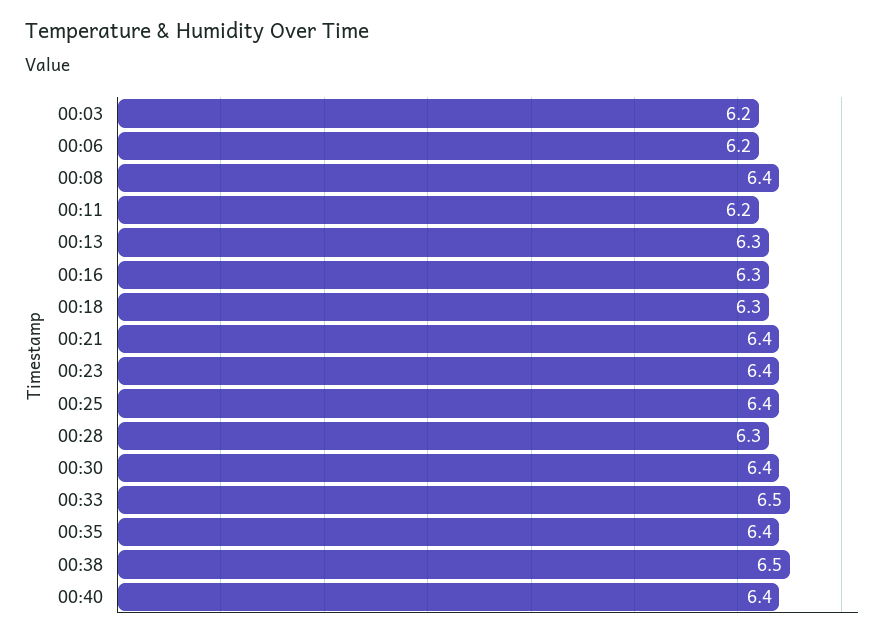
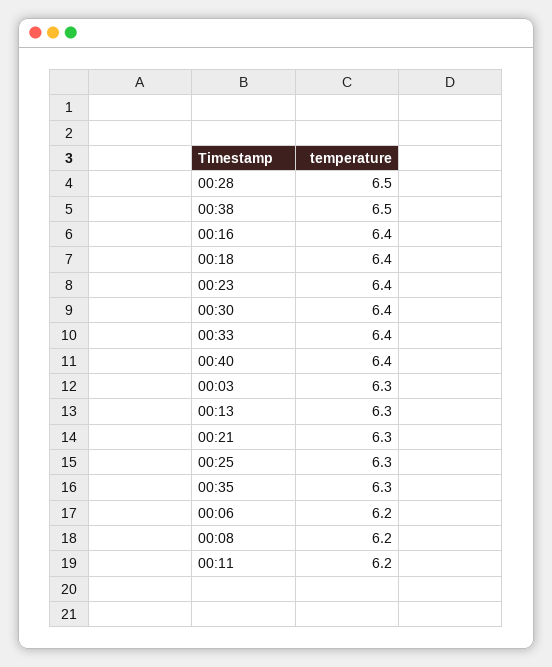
00:03: 6.2 -> 6.3
00:08: 6.4 -> 6.2
00:16: 6.3 -> 6.4
00:18: 6.3 -> 6.4
00:21: 6.4 -> 6.3
00:25: 6.4 -> 6.3
00:28: 6.3 -> 6.5
00:33: 6.5 -> 6.4
00:35: 6.4 -> 6.3

